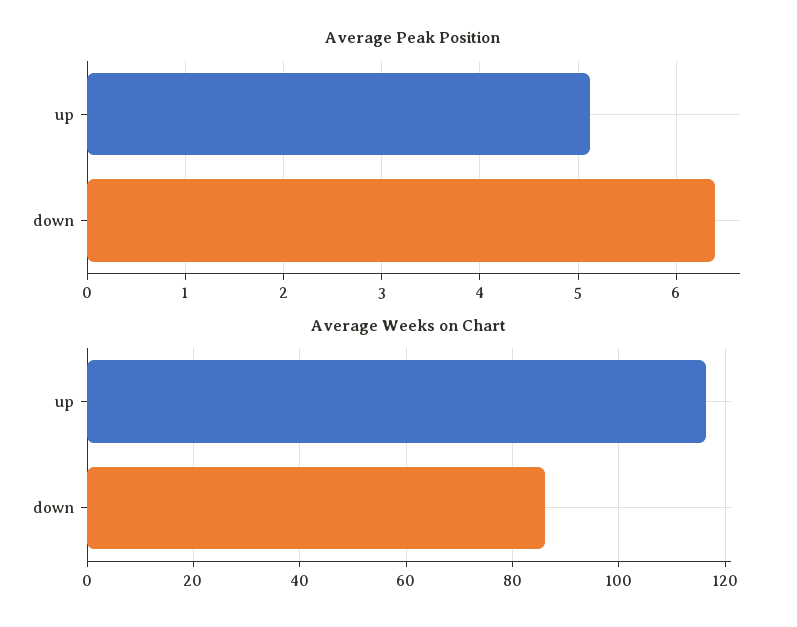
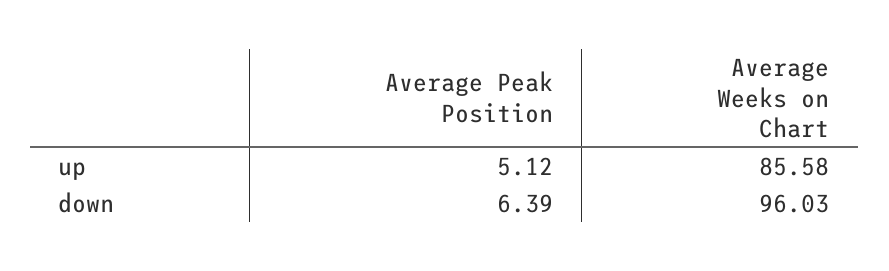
Average Weeks on Chart, up: 116 -> 85.58
Average Weeks on Chart, down: 86 -> 96.03

